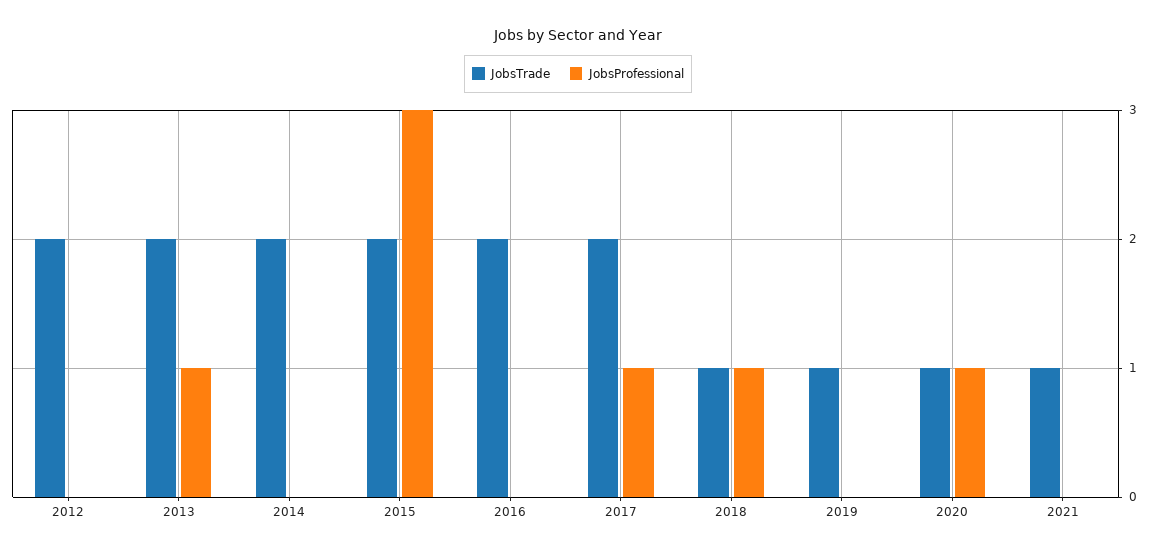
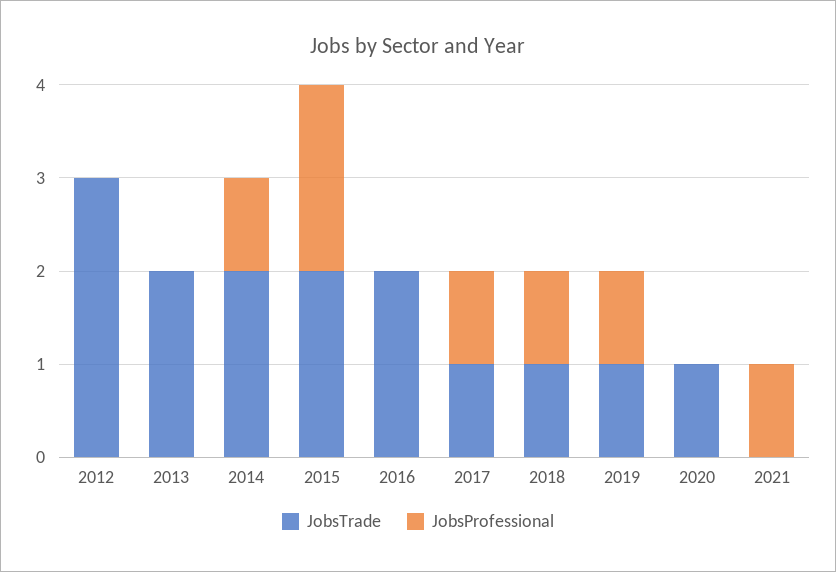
JobsTrade, 2012: 2 -> 3
JobsProfessional, 2013: 1 -> 0
JobsProfessional, 2014: 0 -> 1
JobsProfessional, 2015: 3 -> 2
JobsTrade, 2017: 2 -> 1
JobsProfessional, 2019: 0 -> 1
JobsProfessional, 2020: 1 -> 0
JobsTrade, 2021: 1 -> 0
JobsProfessional, 2021: 0 -> 1

